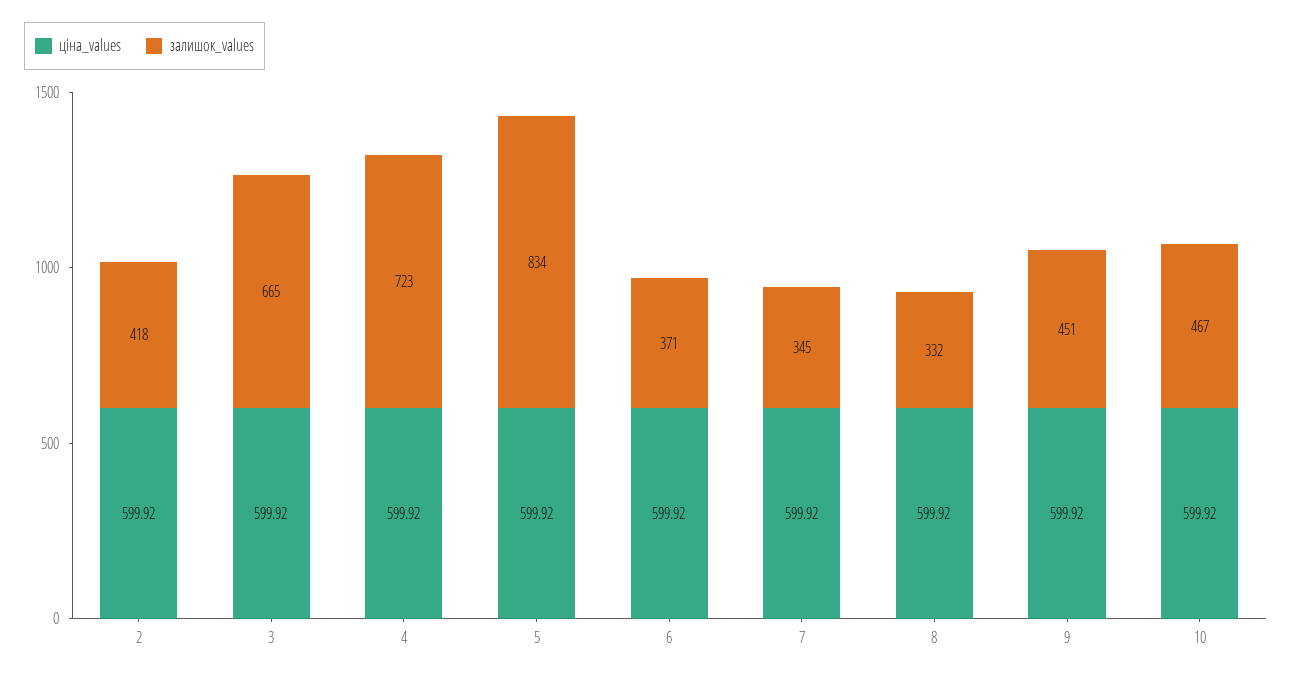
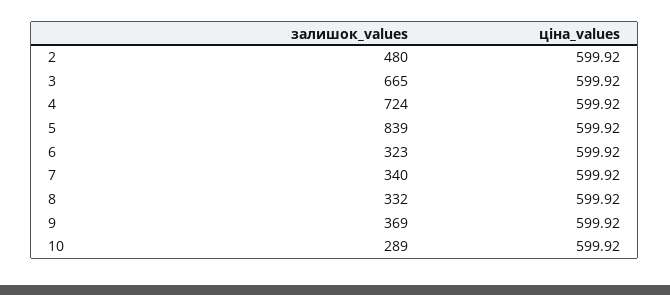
залишок_values, 2: 418 -> 480
залишок_values, 4: 723 -> 724
залишок_values, 5: 834 -> 839
залишок_values, 6: 371 -> 323
залишок_values, 7: 345 -> 340
залишок_values, 9: 451 -> 369
залишок_values, 10: 467 -> 289

